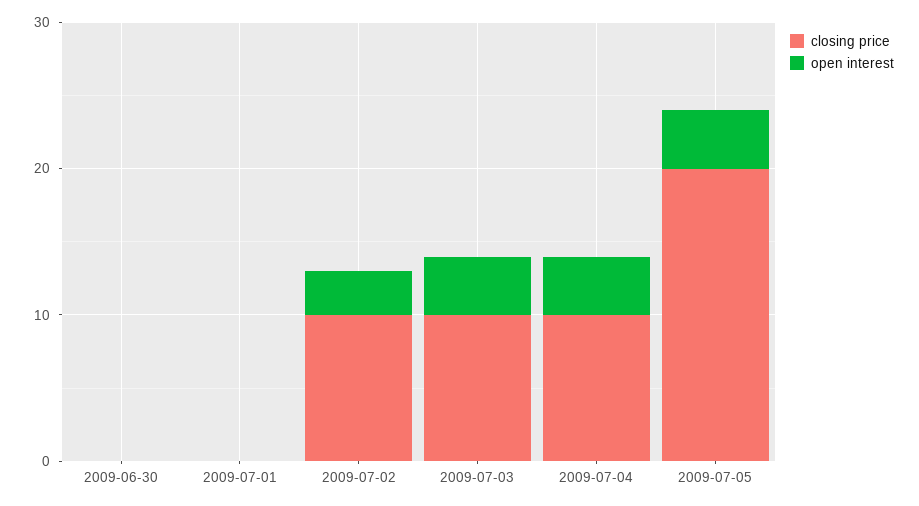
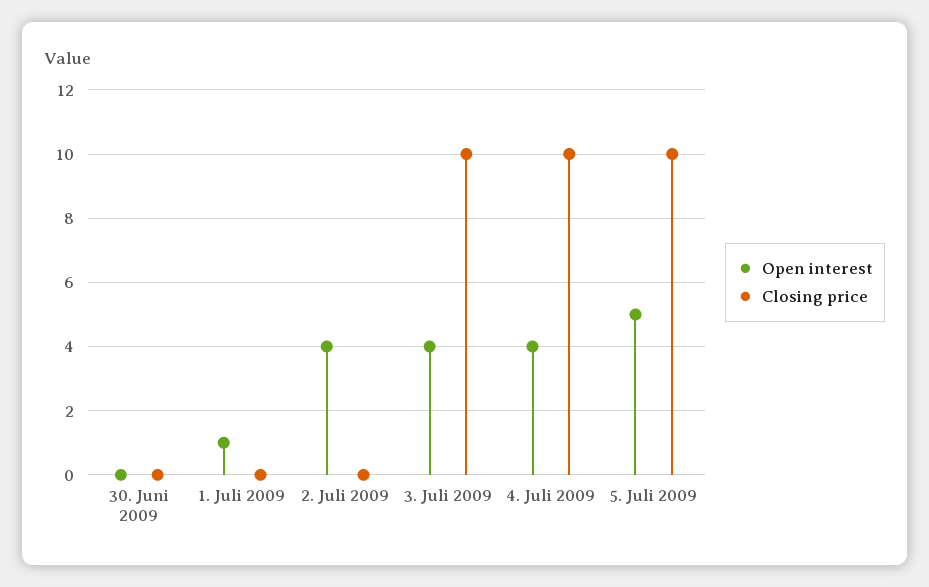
open interest, 2009-07-01: 0 -> 1
closing price, 2009-07-02: 10 -> 0
open interest, 2009-07-02: 3 -> 4
closing price, 2009-07-05: 20 -> 10
open interest, 2009-07-05: 4 -> 5

